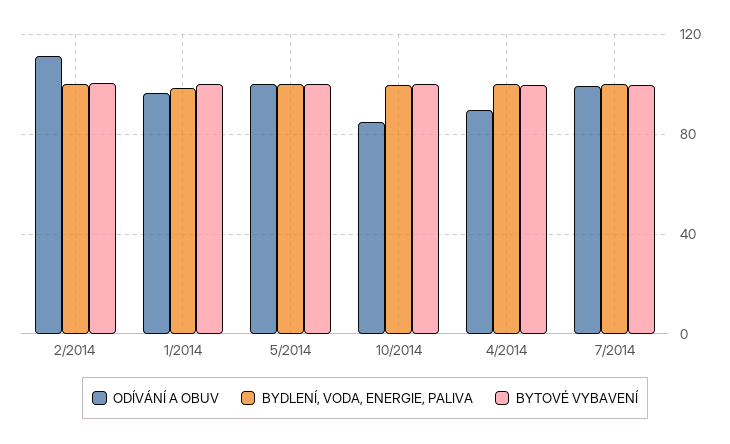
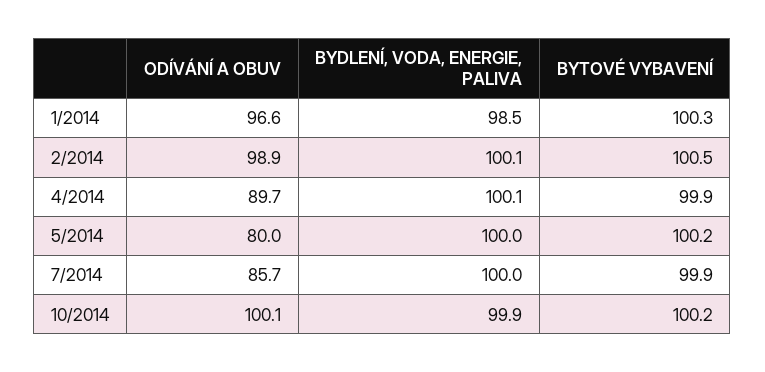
ODÍVÁNÍ A OBUV, 2/2014: 110 -> 98.9
ODÍVÁNÍ A OBUV, 5/2014: 100 -> 80
ODÍVÁNÍ A OBUV, 10/2014: 85 -> 100.1
ODÍVÁNÍ A OBUV, 7/2014: 100 -> 85.7

